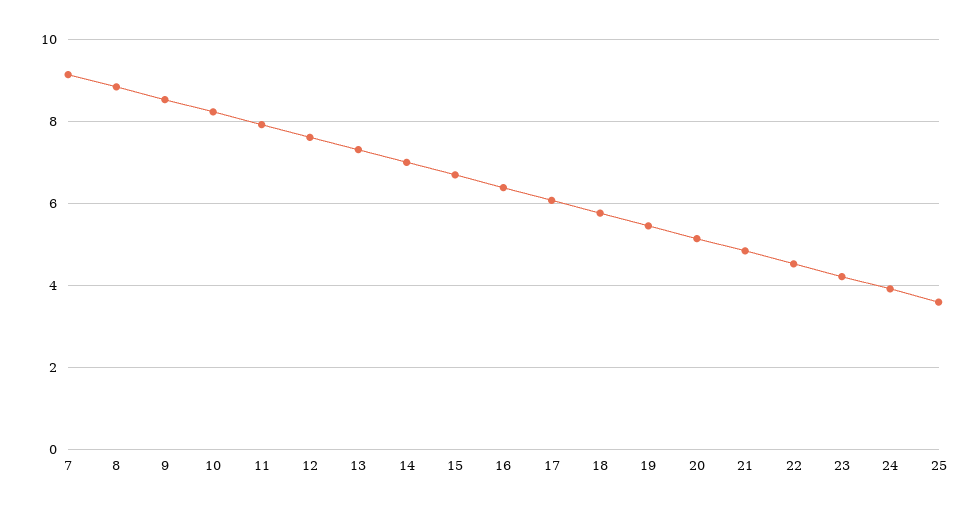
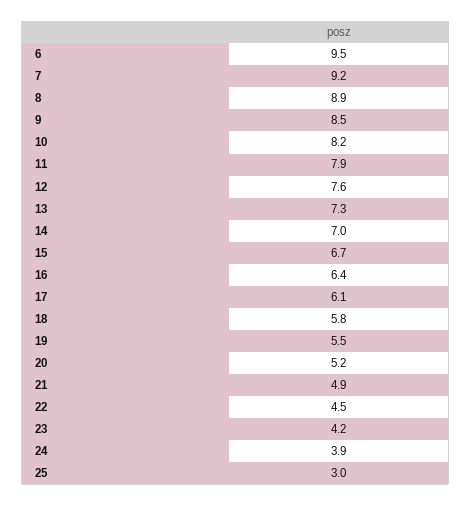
25: 3.6 -> 3
6: none -> 9.5

